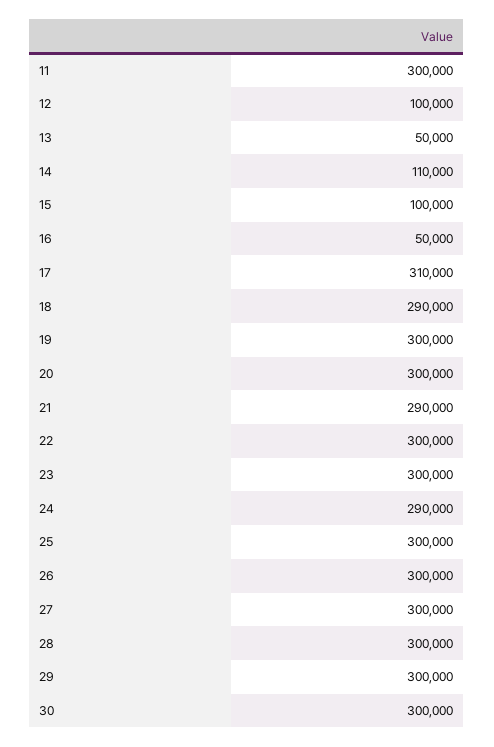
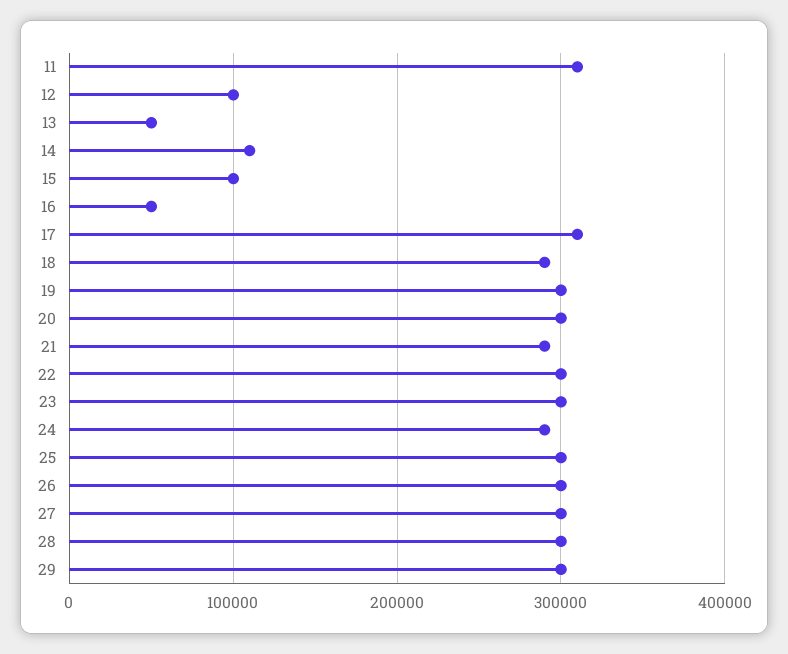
11: 300000 -> 310000
30: 300000 -> none

